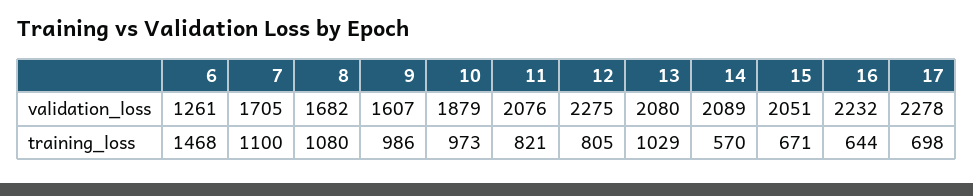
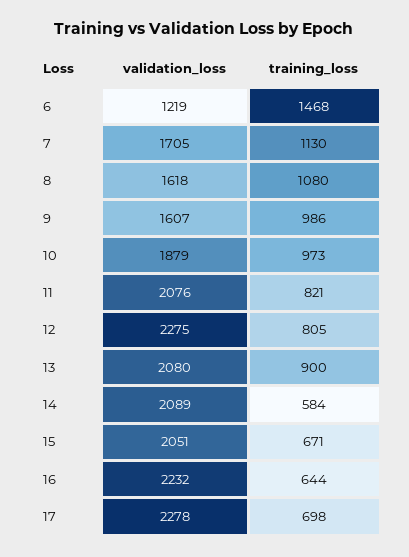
6, validation_loss: 1261 -> 1219
8, validation_loss: 1682 -> 1618
7, training_loss: 1100 -> 1130
13, training_loss: 1029 -> 900
14, training_loss: 570 -> 584

